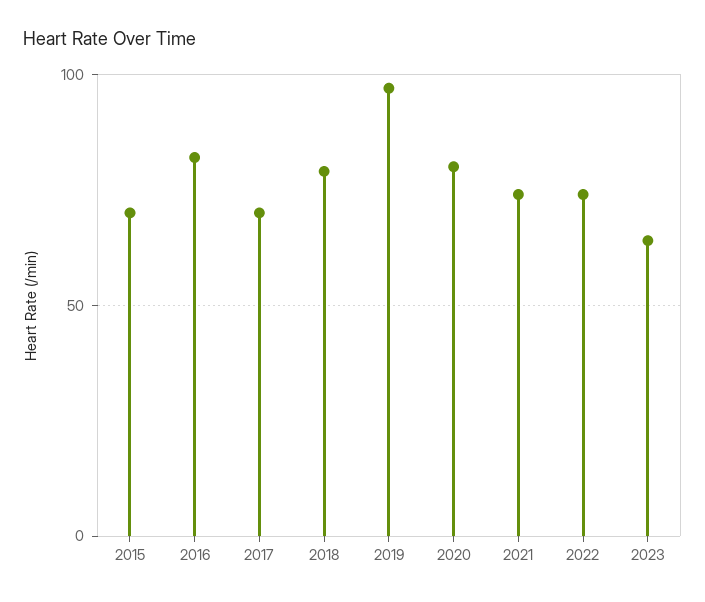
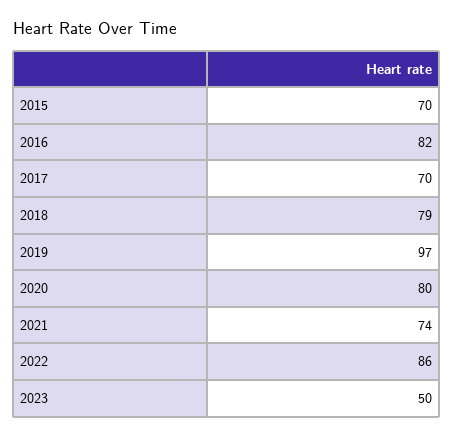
2022: 75 -> 86
2023: 65 -> 50

